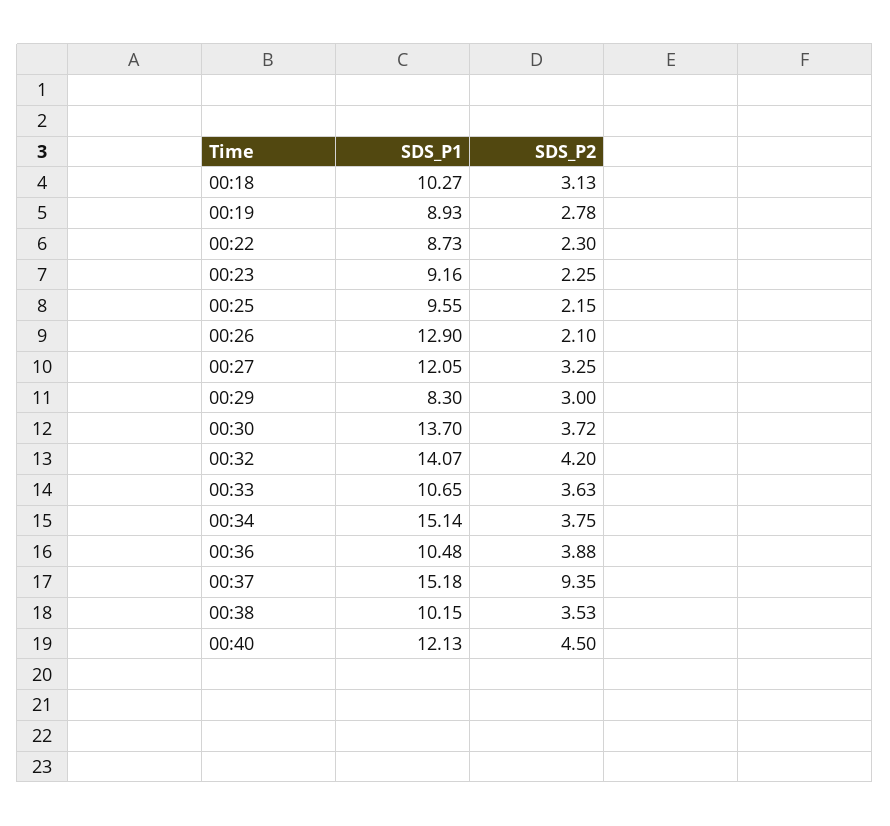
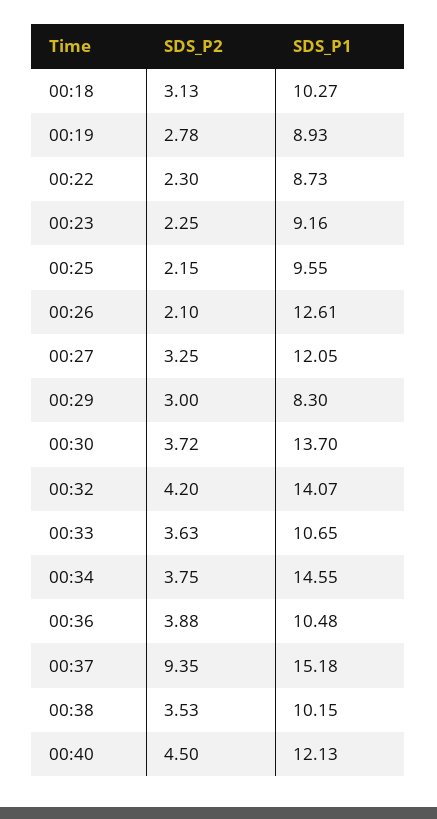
SDS_P1, 00:26: 12.9 -> 12.61
SDS_P1, 00:34: 15.14 -> 14.55

